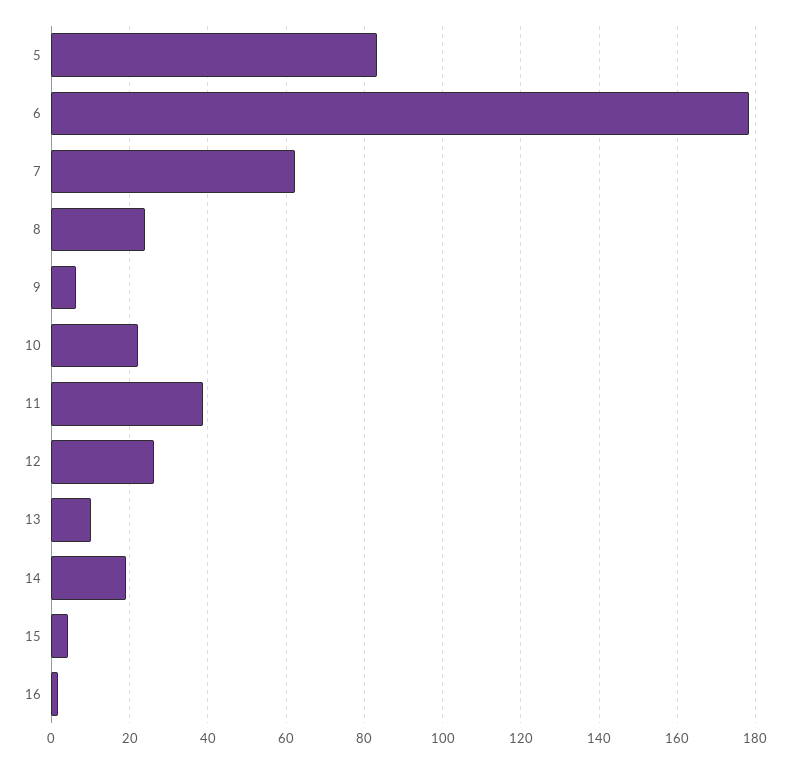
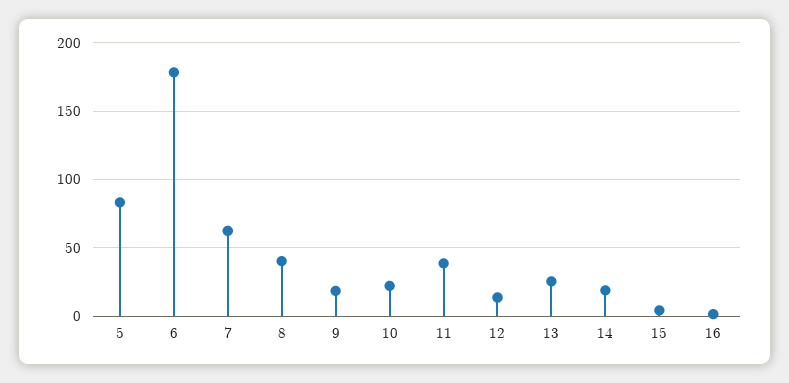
8: 24 -> 40
9: 6 -> 20
12: 26 -> 15
13: 10 -> 25

